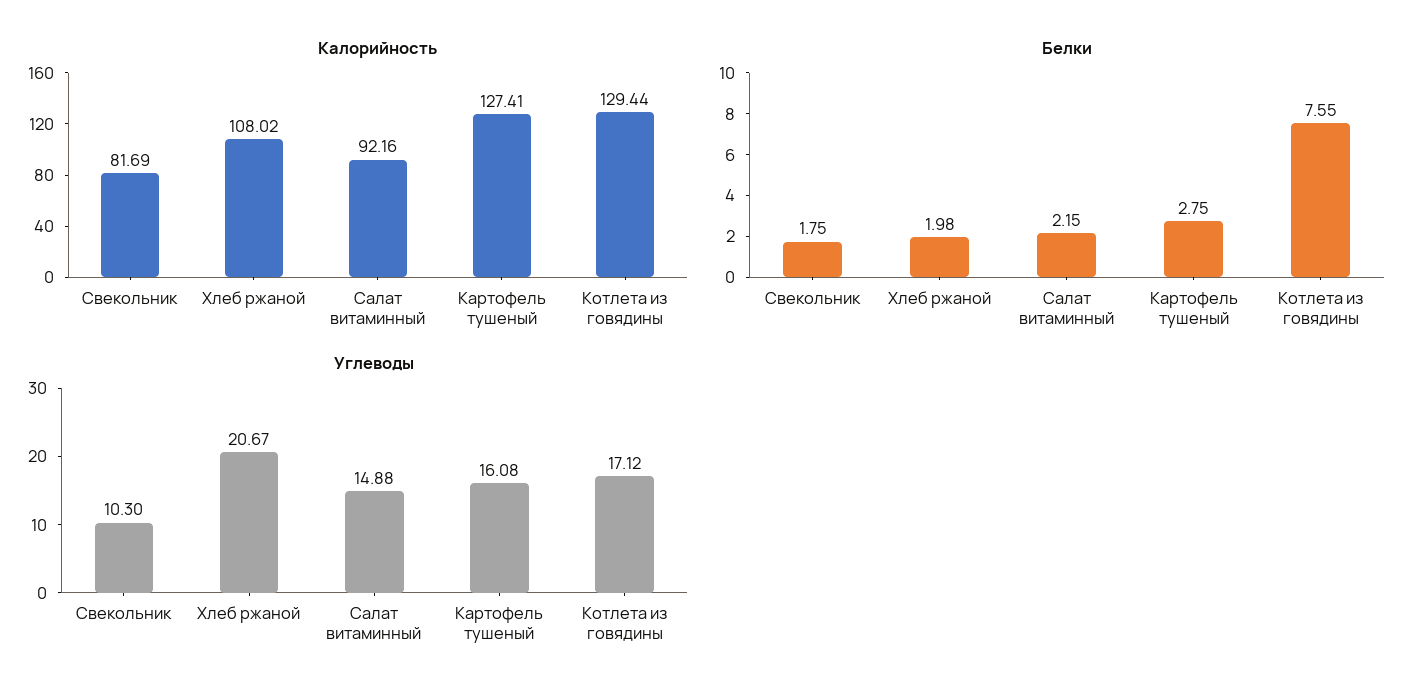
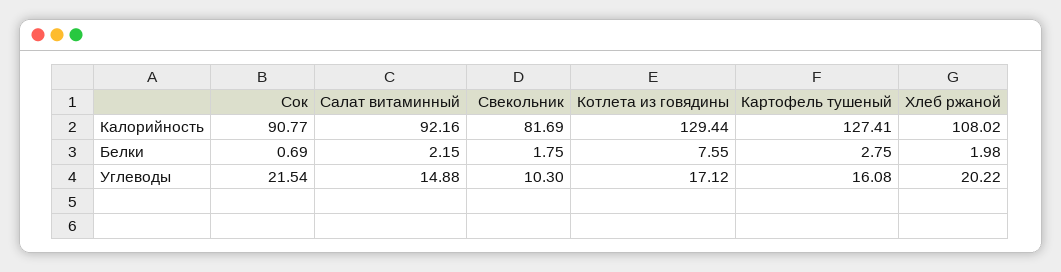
Углеводы, Хлеб ржаной: 20.67 -> 20.22
Калорийность, Сок: none -> 90.77
Белки, Сок: none -> 0.69
Углеводы, Сок: none -> 21.54

